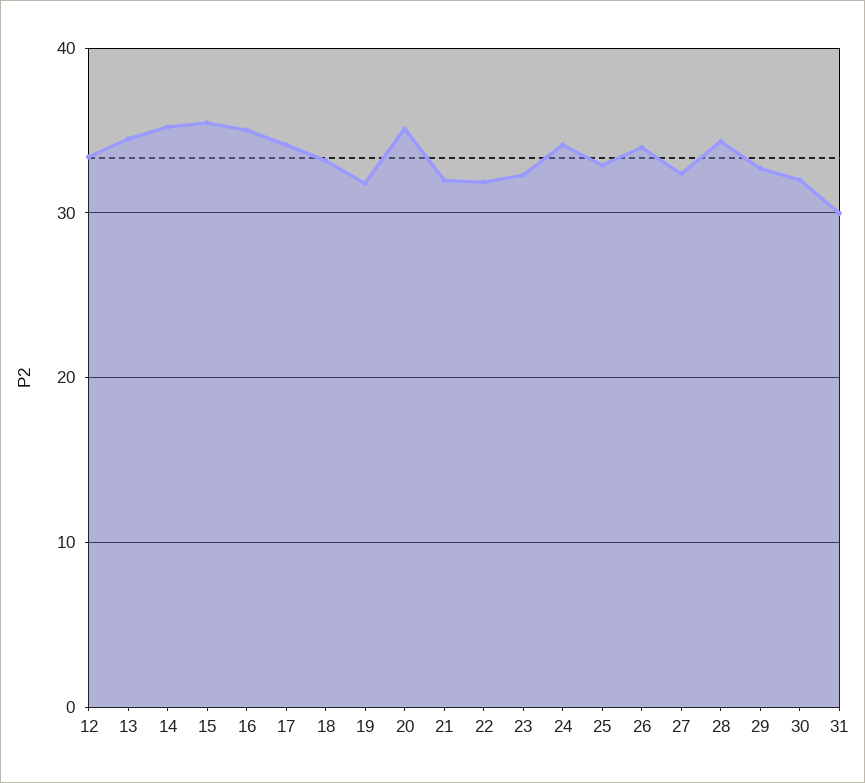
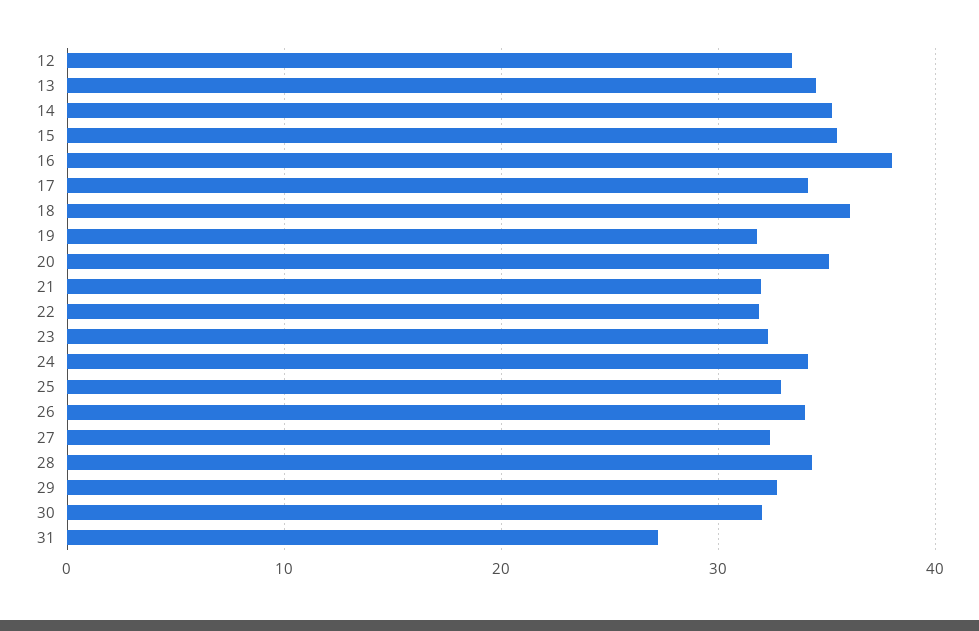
16: 35 -> 38
18: 33 -> 36
31: 30 -> 27

